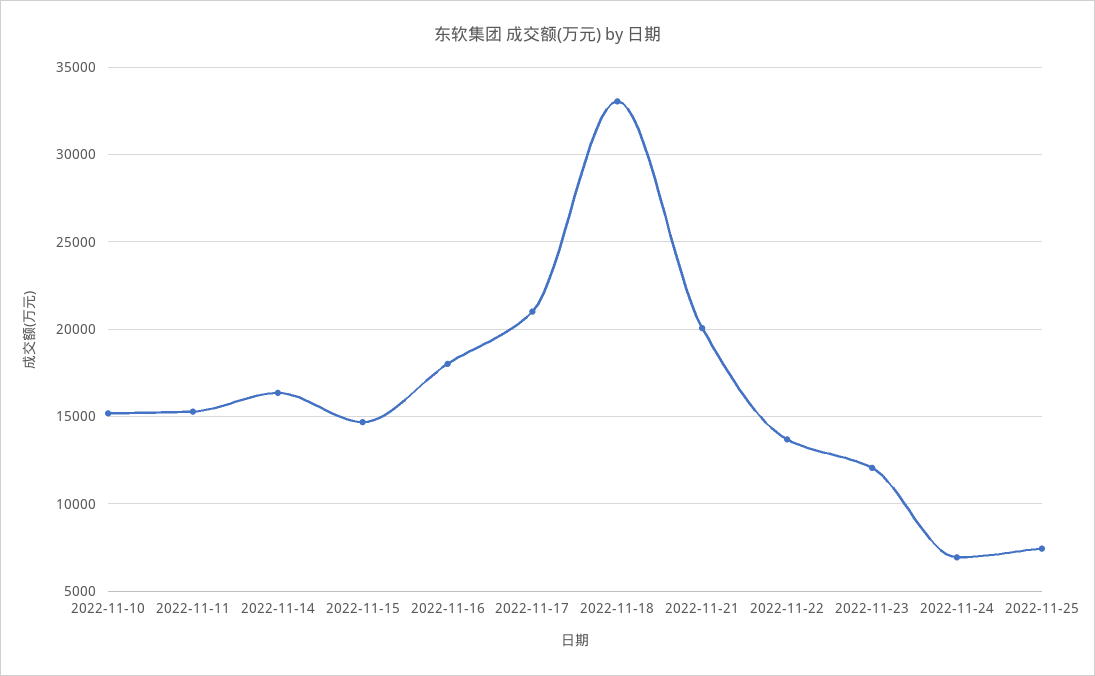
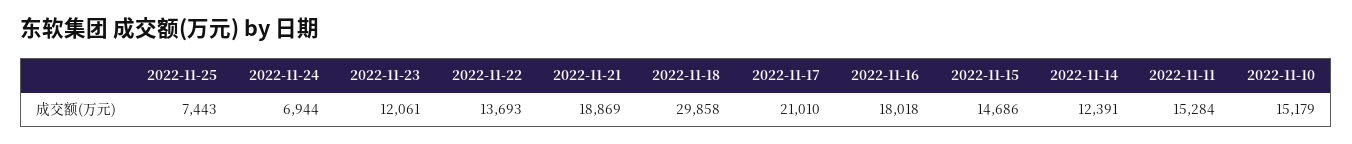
2022-11-14: 16500 -> 12391
2022-11-18: 33000 -> 29858
2022-11-21: 20000 -> 18869

